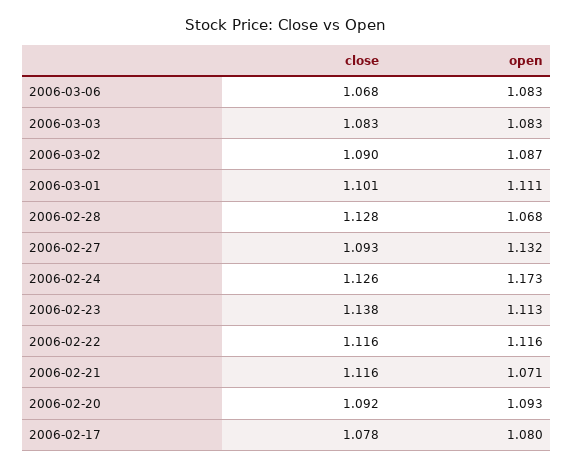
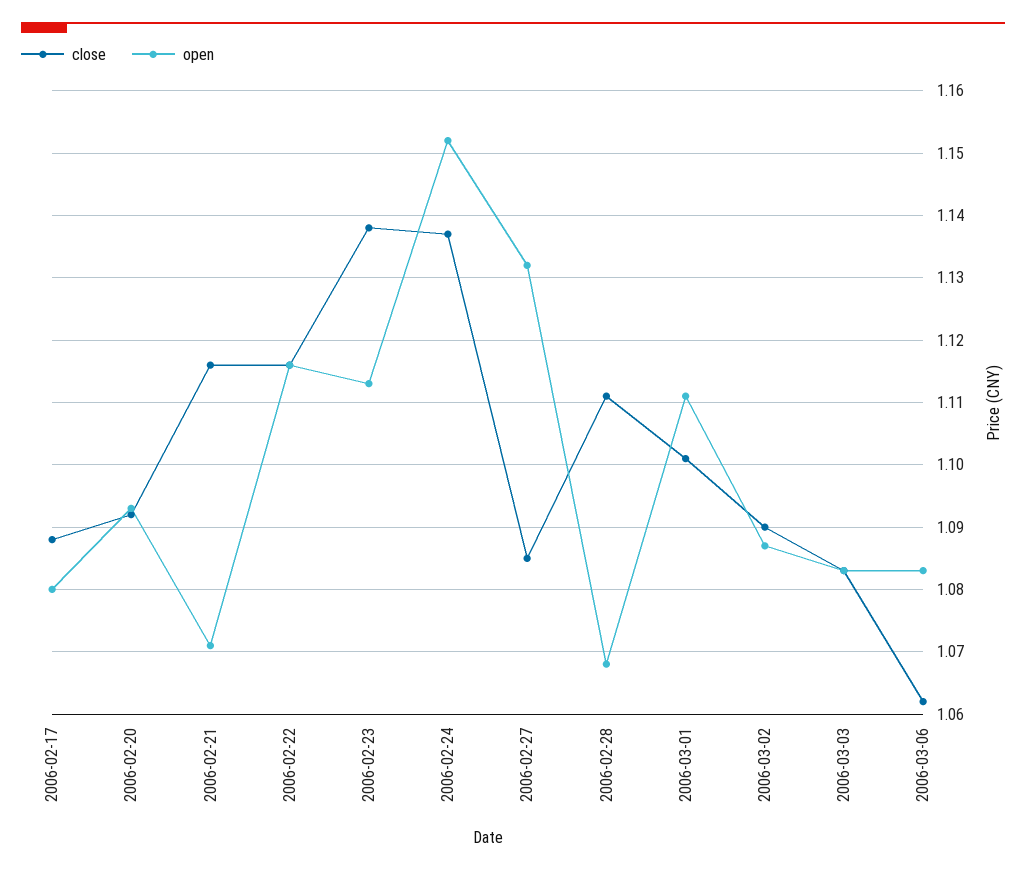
close, 2006-03-06: 1.068 -> 1.062
close, 2006-02-28: 1.128 -> 1.111
close, 2006-02-27: 1.093 -> 1.085
close, 2006-02-24: 1.126 -> 1.137
open, 2006-02-24: 1.173 -> 1.152
close, 2006-02-17: 1.078 -> 1.088

